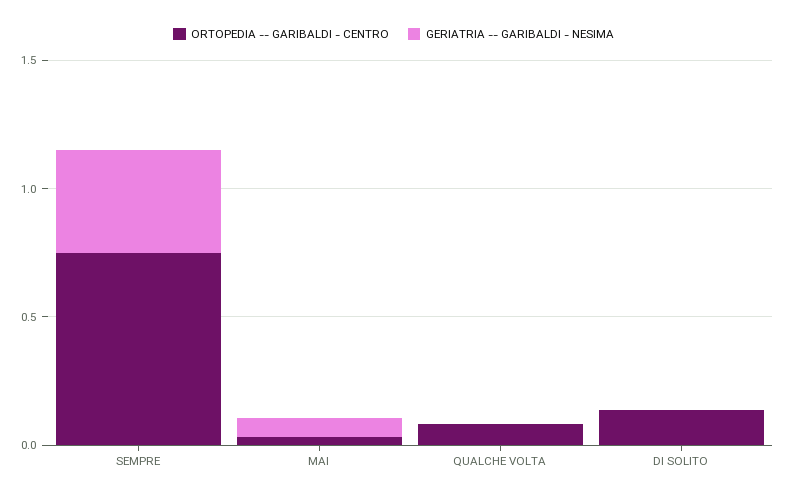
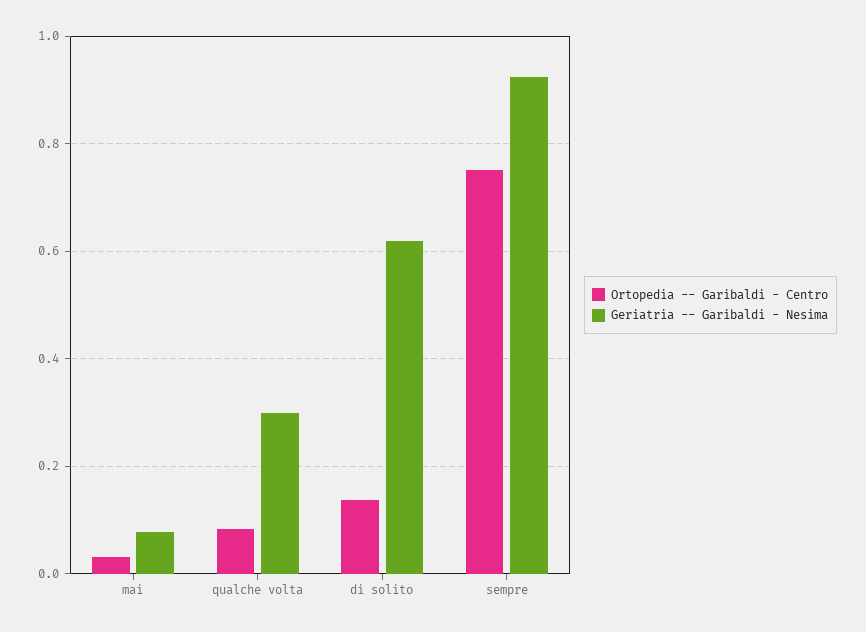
GERIATRIA -- GARIBALDI - NESIMA, SEMPRE: 0.4 -> 0.92
GERIATRIA -- GARIBALDI - NESIMA, QUALCHE VOLTA: 0 -> 0.3
GERIATRIA -- GARIBALDI - NESIMA, DI SOLITO: 0 -> 0.62

